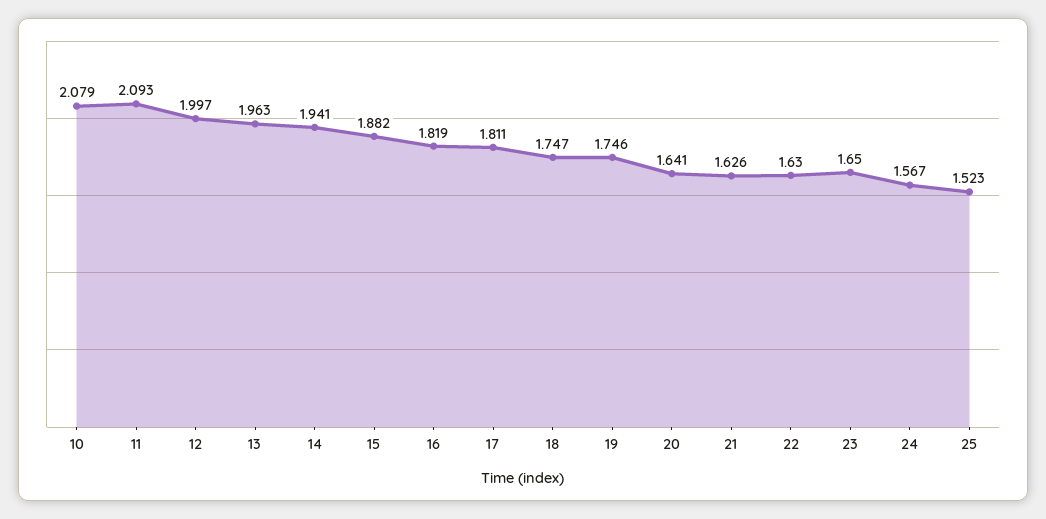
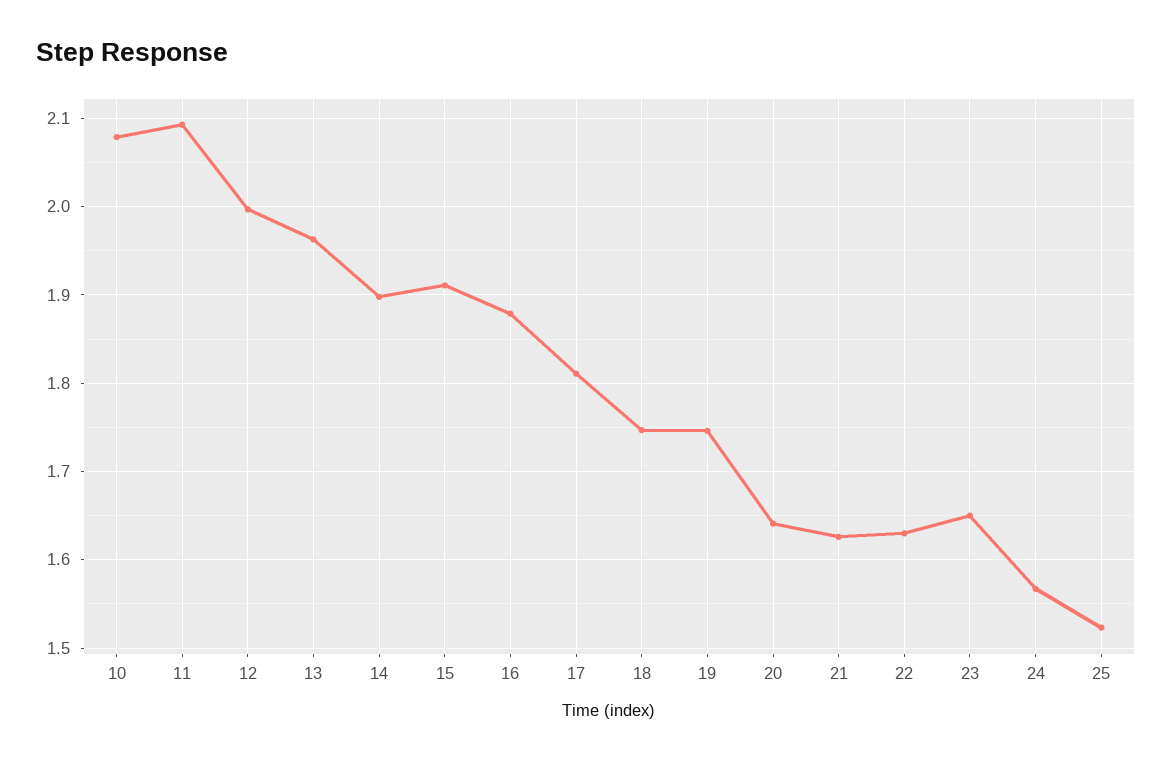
14: 1.941 -> 1.9
15: 1.882 -> 1.91
16: 1.819 -> 1.88

